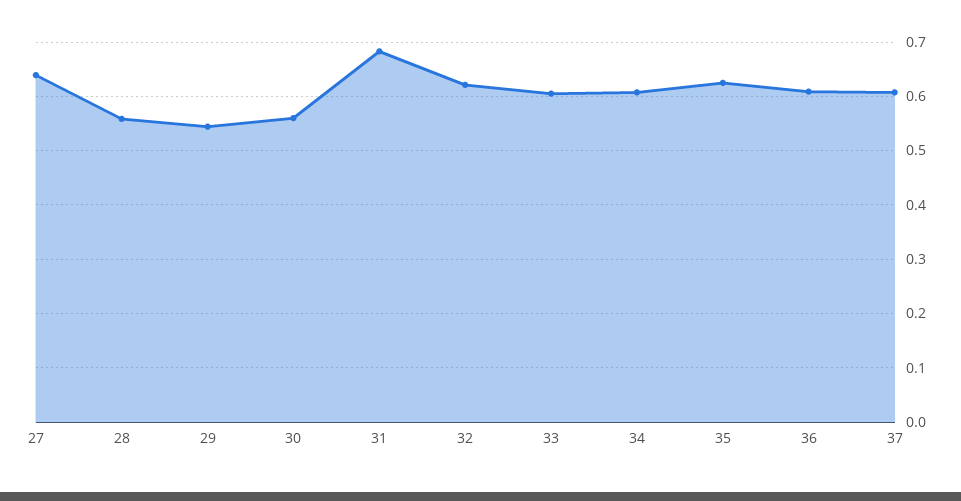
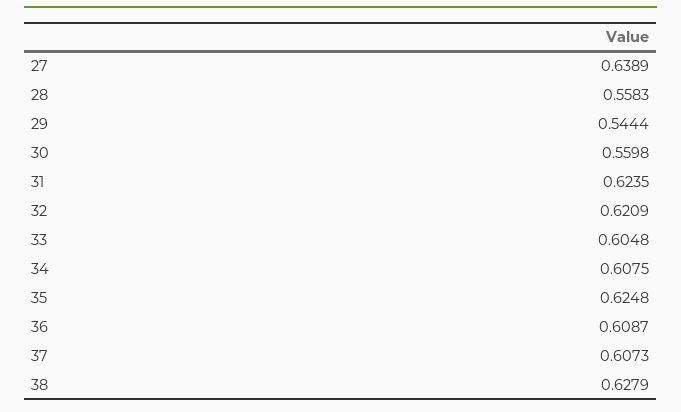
31: 0.68 -> 0.6235
38: none -> 0.6279

